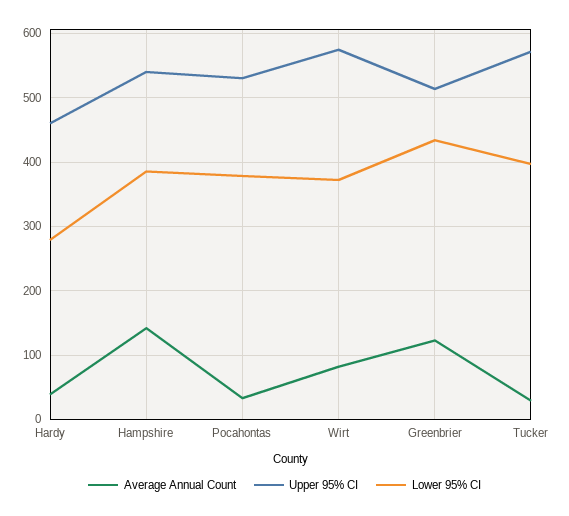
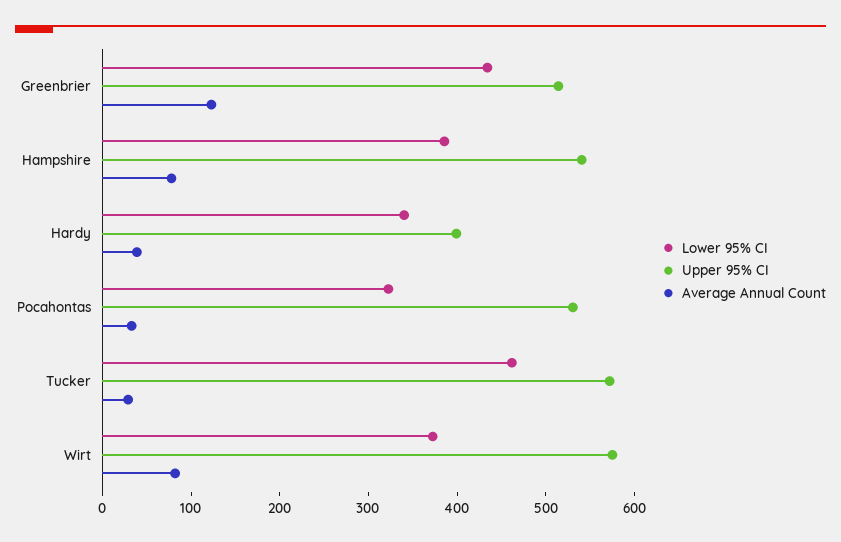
Upper 95% CI, Hardy: 460 -> 400
Lower 95% CI, Hardy: 280 -> 340
Average Annual Count, Hampshire: 140 -> 80
Lower 95% CI, Pocahontas: 380 -> 320
Lower 95% CI, Tucker: 400 -> 460

